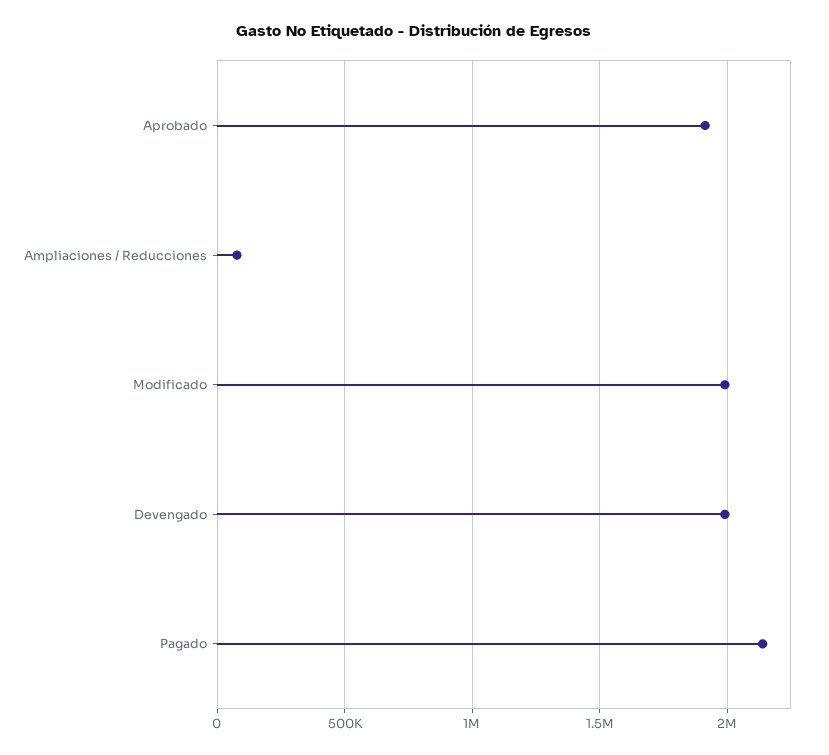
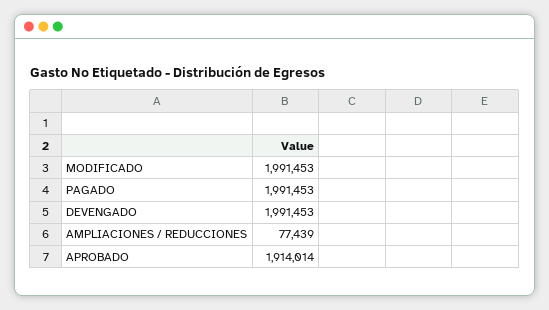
Pagado: 2150000 -> 1991453

